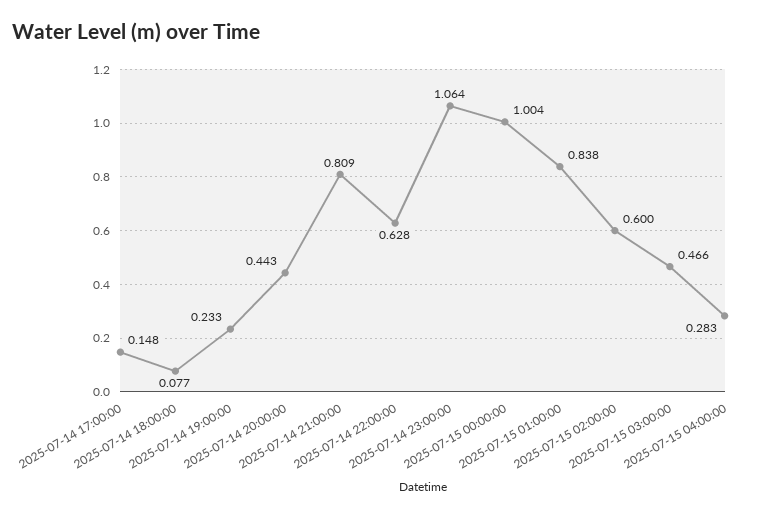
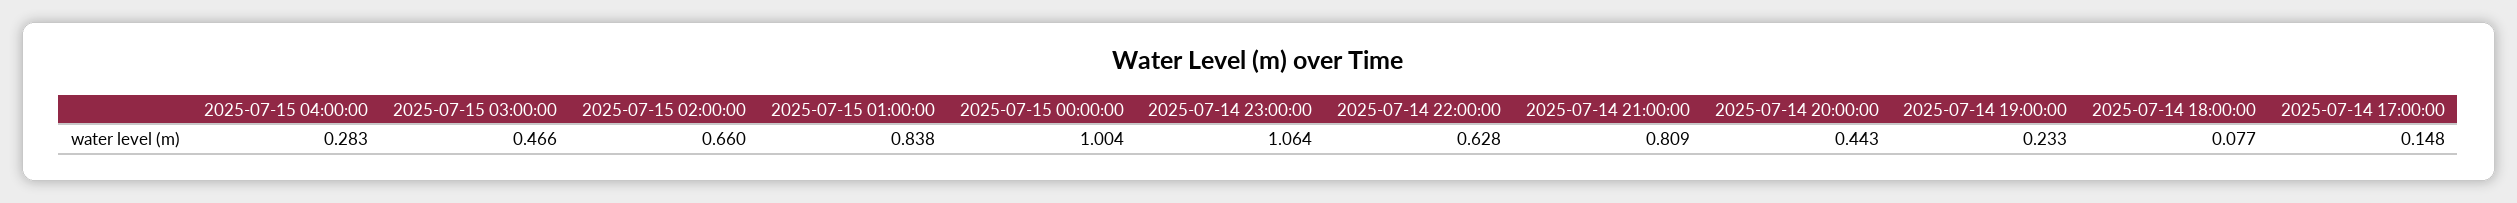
2025-07-15 02:00:00: 0.6 -> 0.66

